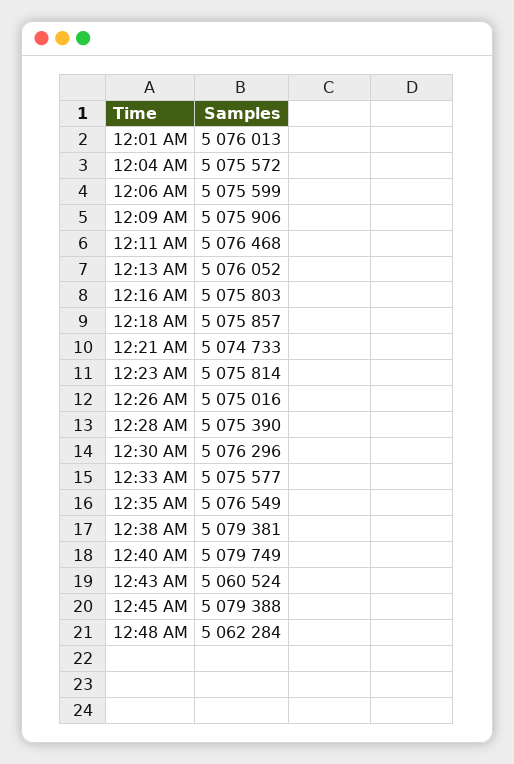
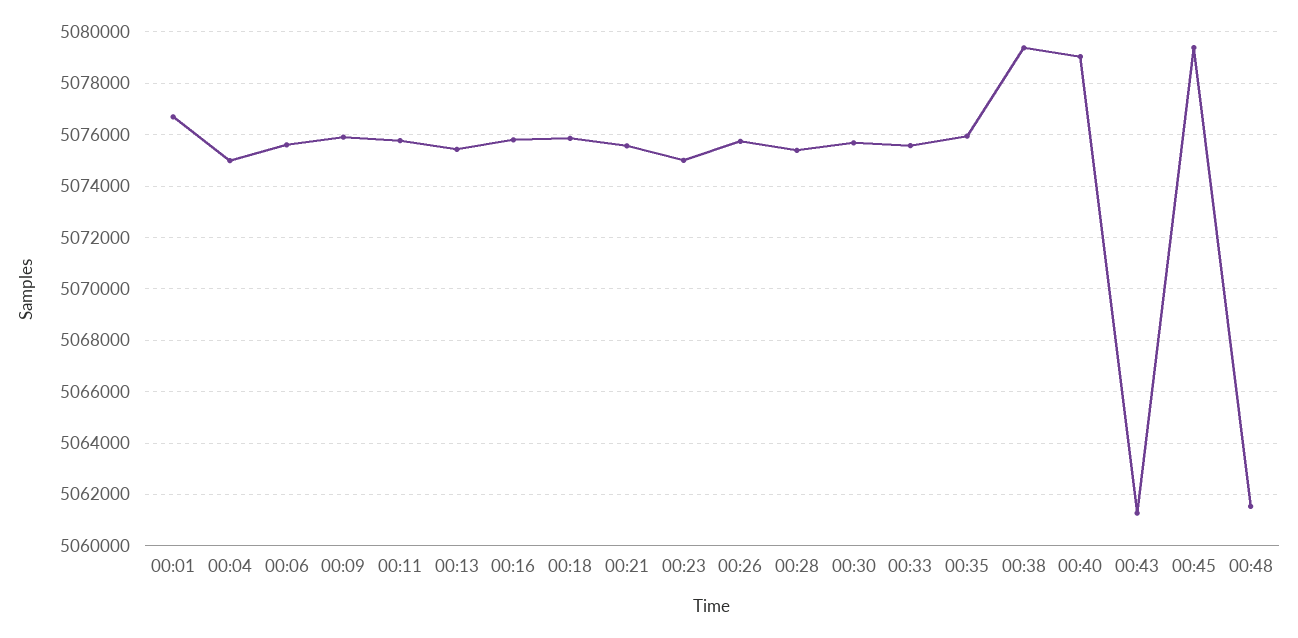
12:01 AM: 5076013 -> 5076750
12:04 AM: 5075572 -> 5075000
12:11 AM: 5076468 -> 5075750
12:13 AM: 5076052 -> 5075500
12:21 AM: 5074733 -> 5075500
12:23 AM: 5075814 -> 5075000
12:26 AM: 5075016 -> 5075750
12:30 AM: 5076296 -> 5075750
12:35 AM: 5076549 -> 5076000
12:40 AM: 5079749 -> 5079000
12:43 AM: 5060524 -> 5061250
12:48 AM: 5062284 -> 5061500

